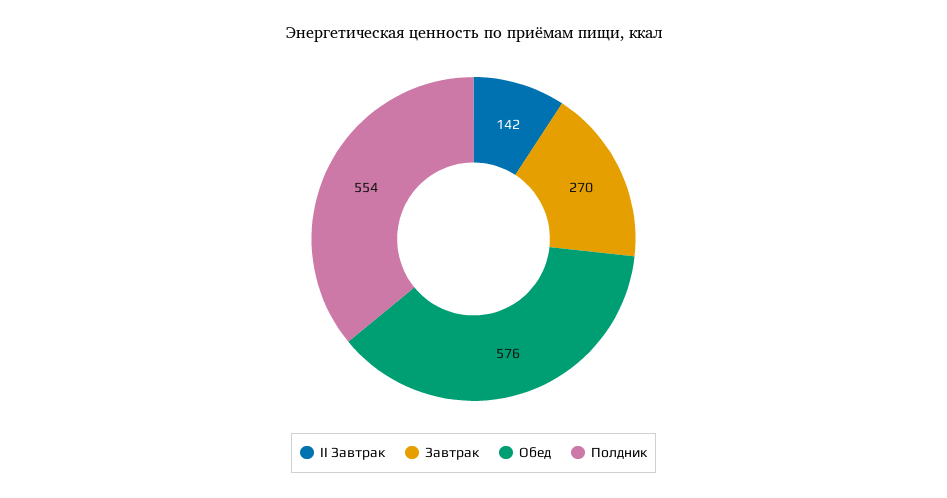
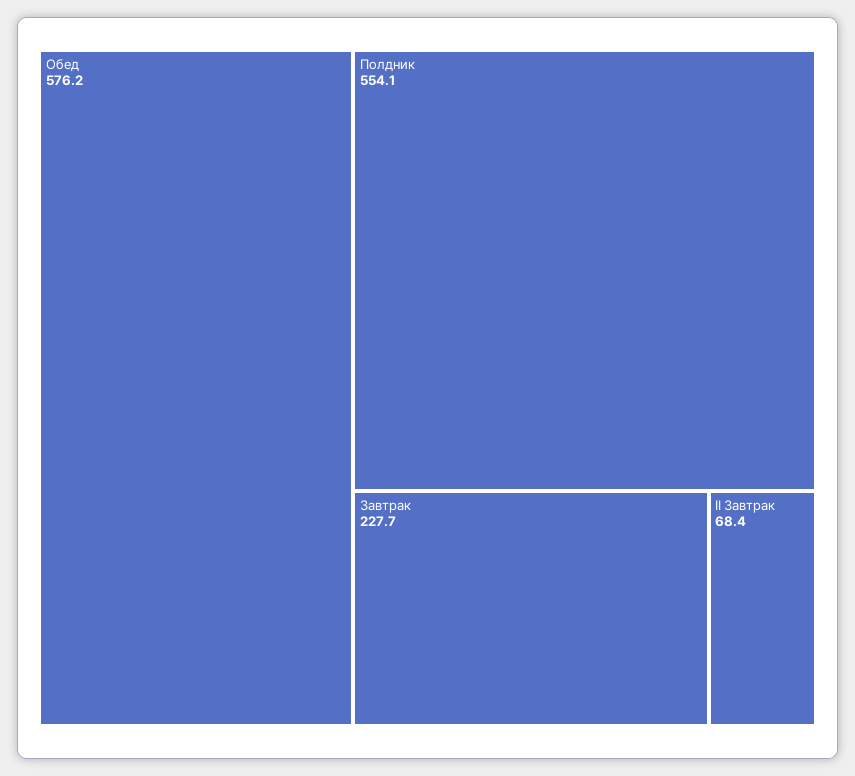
II Завтрак: 142 -> 68.4
Завтрак: 270 -> 227.7

